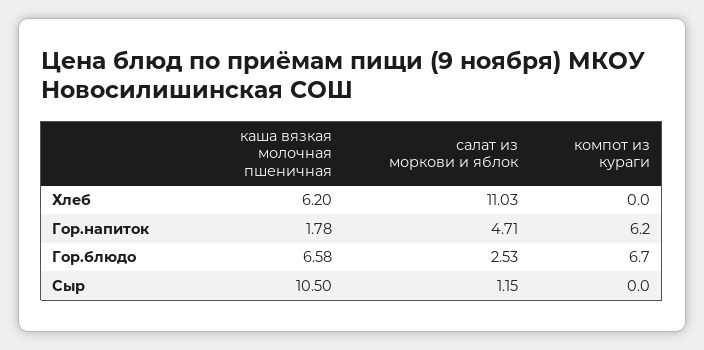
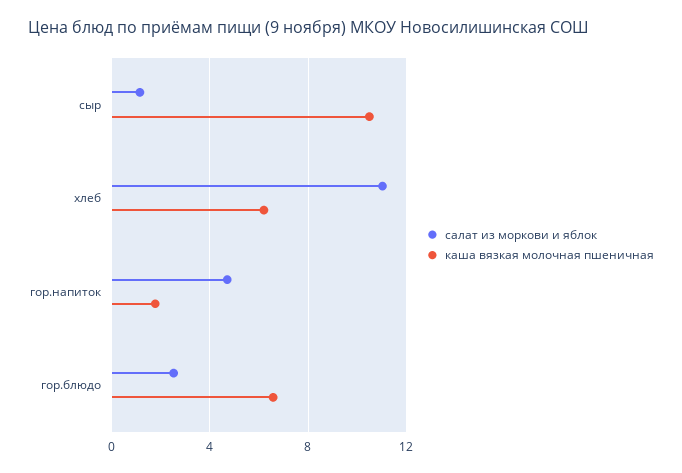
компот из кураги, Хлеб: 0 -> none
компот из кураги, Гор.напиток: 6.2 -> none
компот из кураги, Гор.блюдо: 6.7 -> none
компот из кураги, Сыр: 0 -> none

